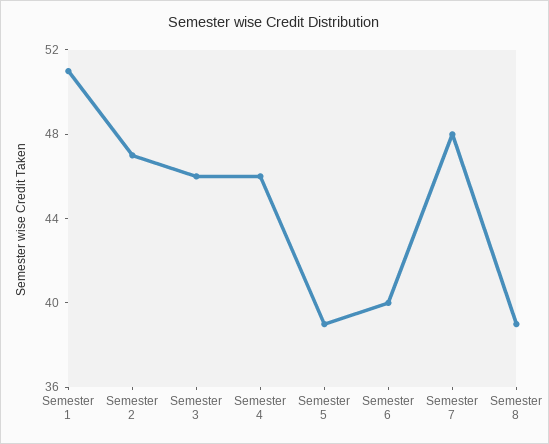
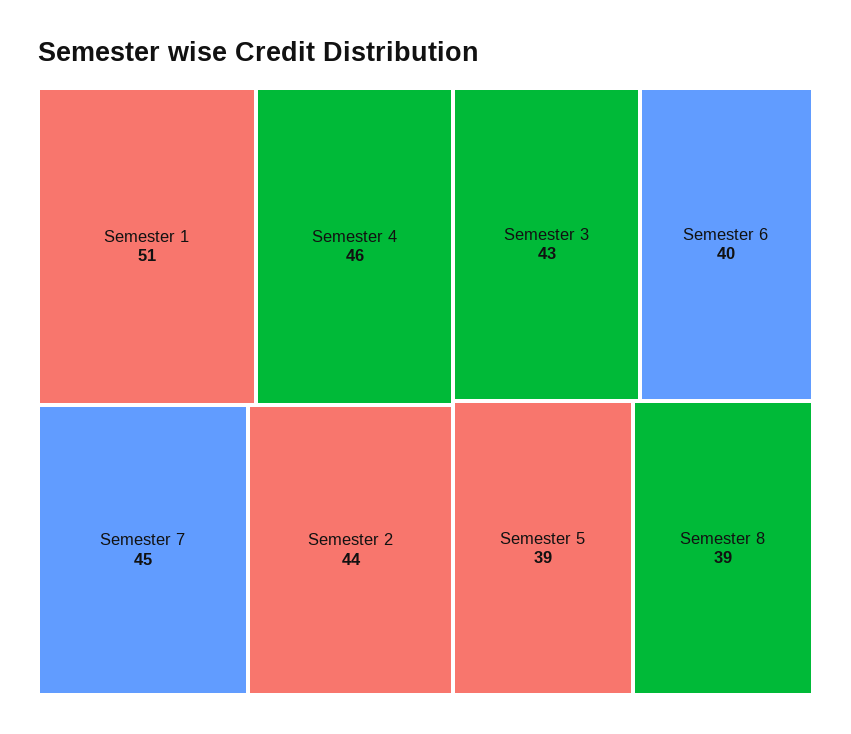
Semester 2: 47 -> 44
Semester 3: 46 -> 43
Semester 7: 48 -> 45

